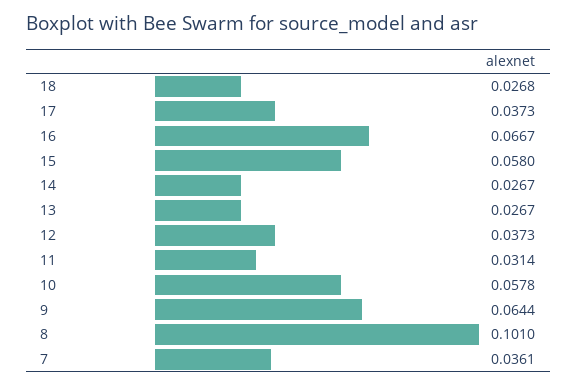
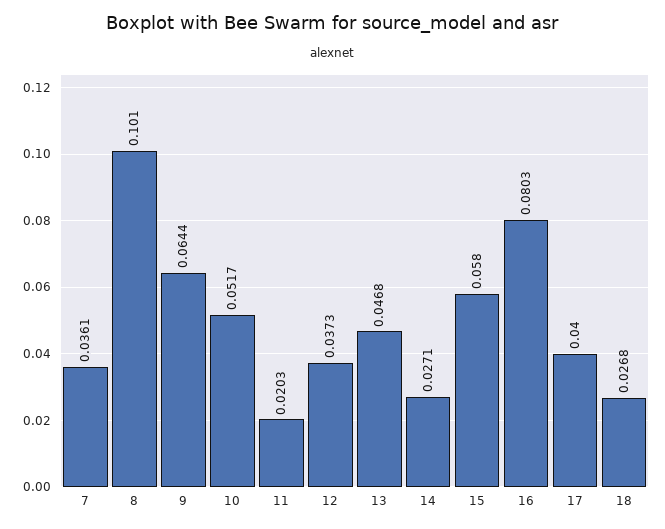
17: 0.0373 -> 0.04
16: 0.0667 -> 0.0803
14: 0.0267 -> 0.0271
13: 0.0267 -> 0.0468
11: 0.0314 -> 0.0203
10: 0.0578 -> 0.0517

